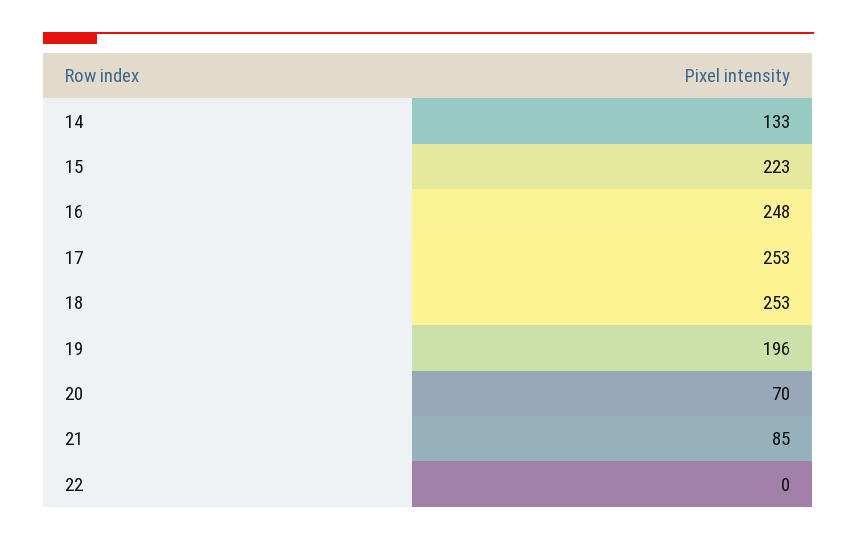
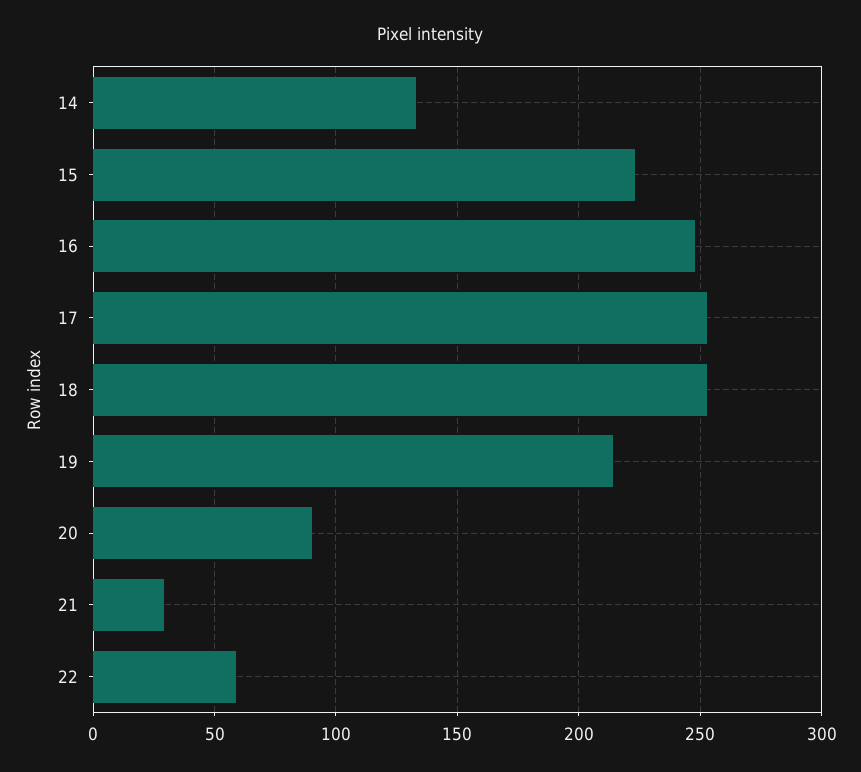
19: 196 -> 215
20: 70 -> 90
21: 85 -> 30
22: 0 -> 60

